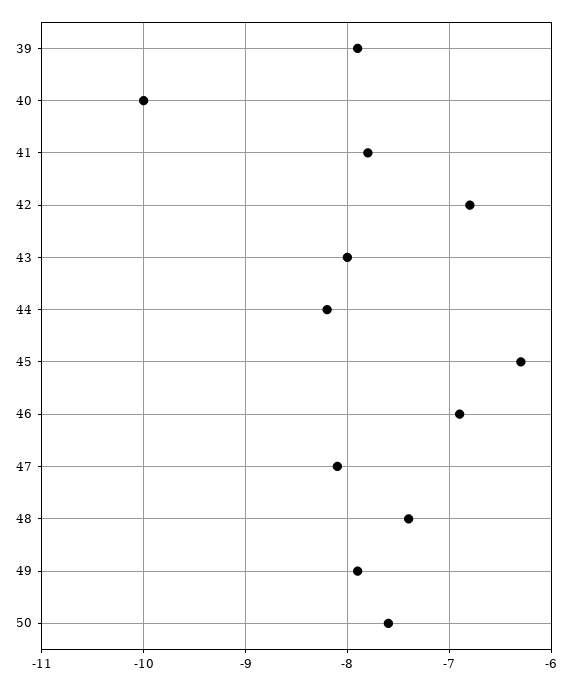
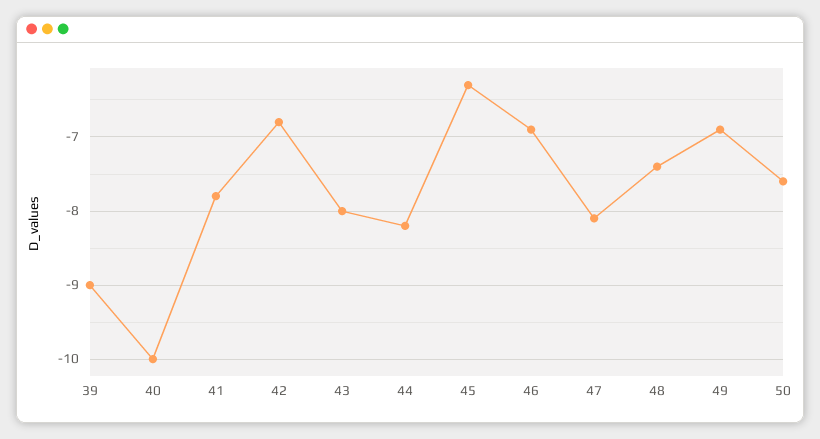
39: -7.9 -> -9
49: -7.9 -> -6.9

